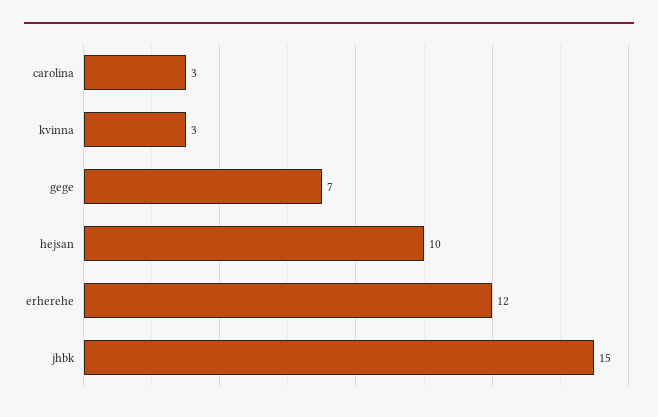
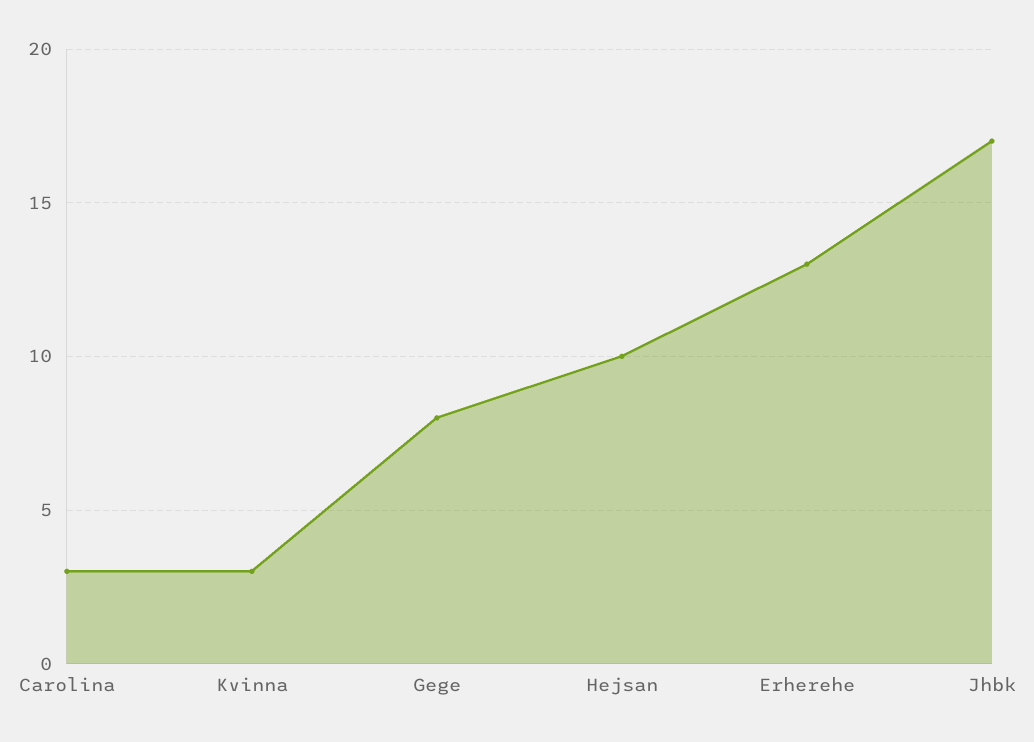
gege: 7 -> 8
erherehe: 12 -> 13
jhbk: 15 -> 17

